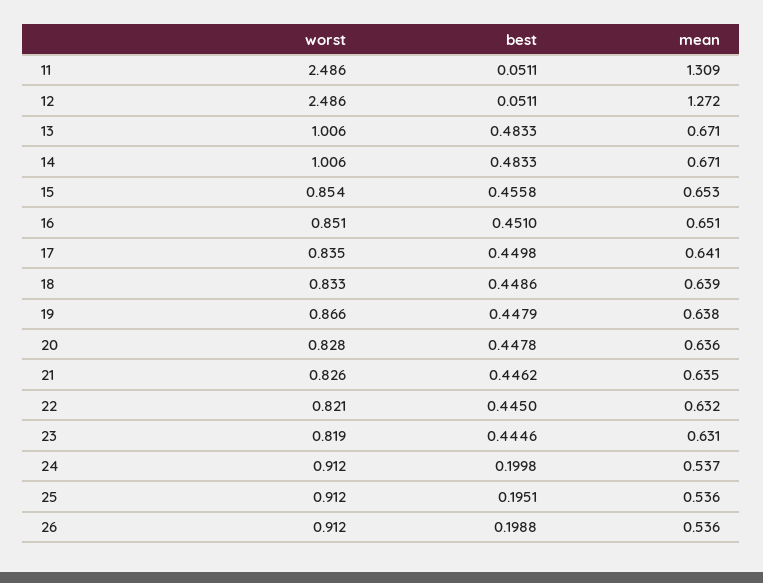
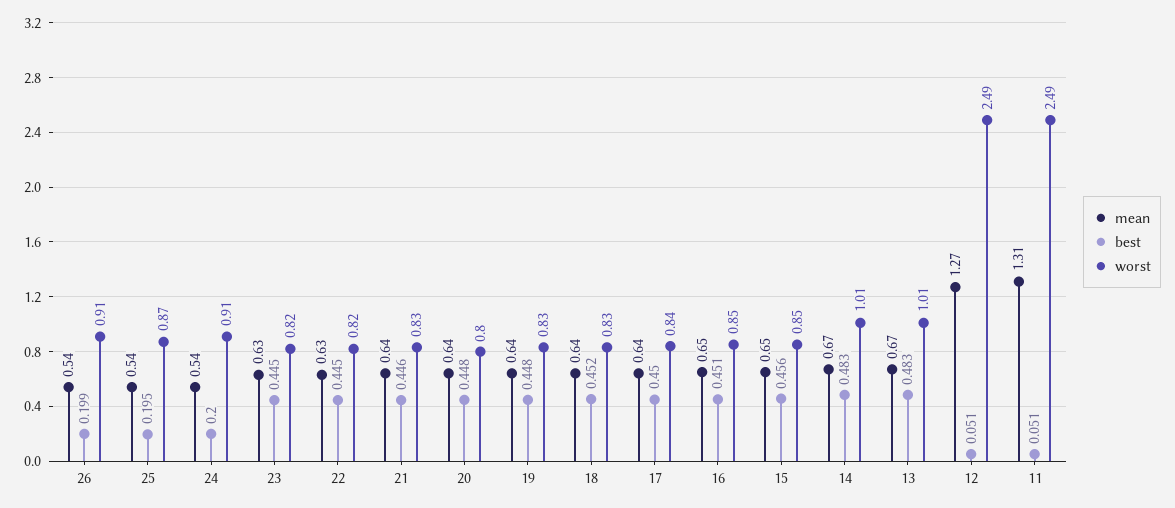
best, 18: 0.4486 -> 0.452
worst, 19: 0.866 -> 0.83
worst, 20: 0.828 -> 0.8
worst, 25: 0.912 -> 0.87

